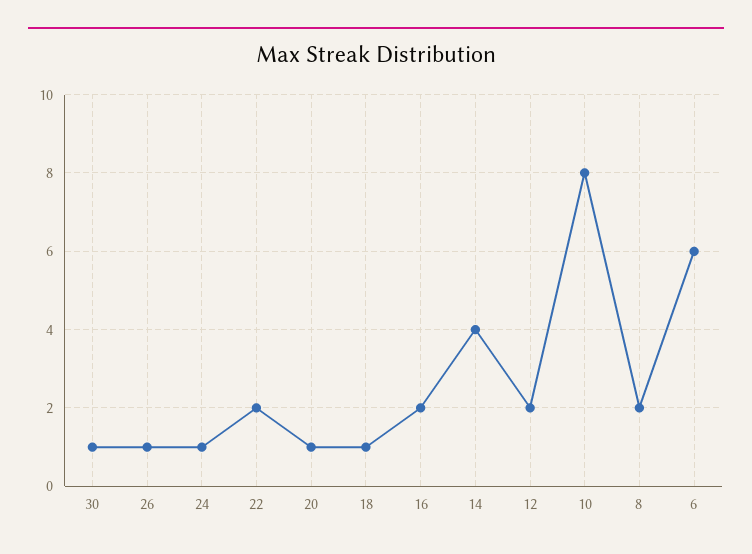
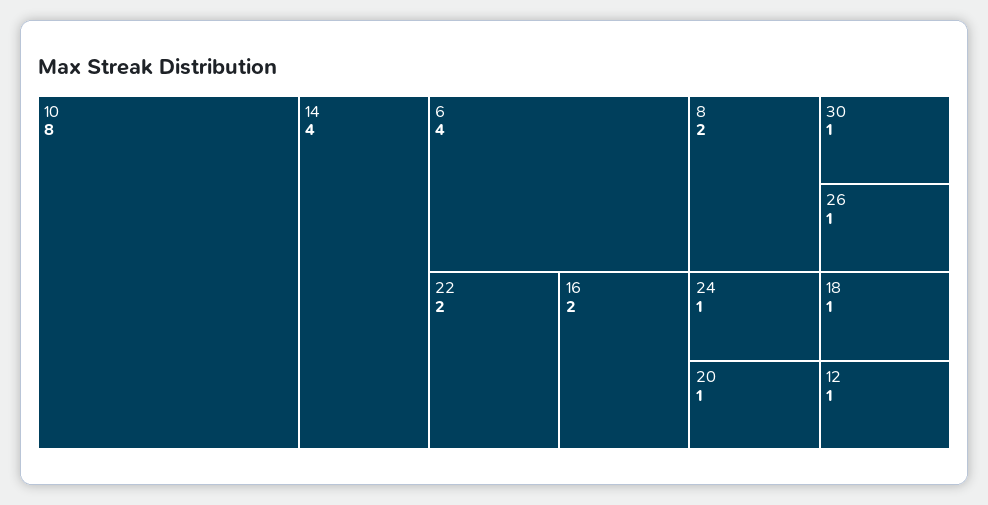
12: 2 -> 1
6: 6 -> 4

